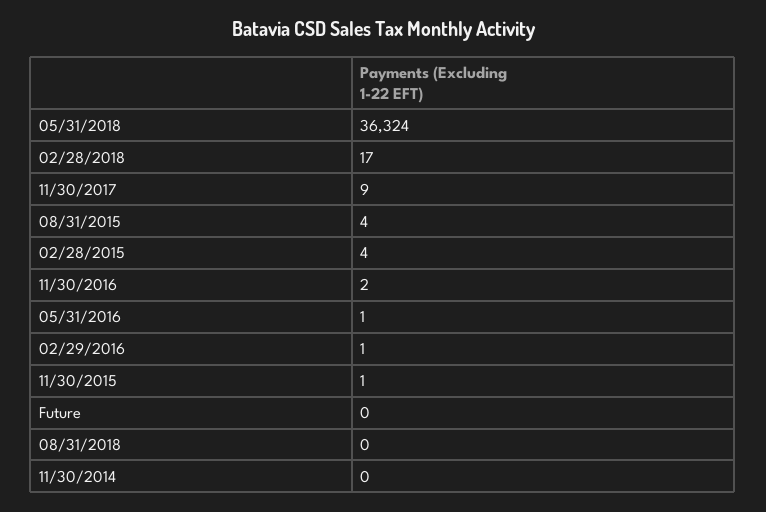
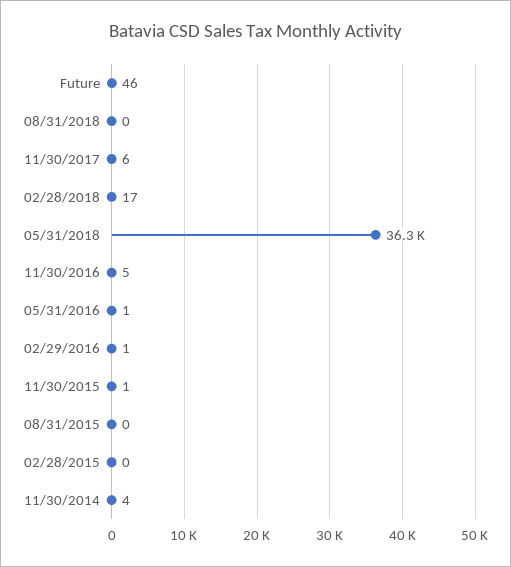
11/30/2017: 9 -> 6
08/31/2015: 4 -> 0
02/28/2015: 4 -> 0
11/30/2016: 2 -> 5
Future: 0 -> 46
11/30/2014: 0 -> 4

